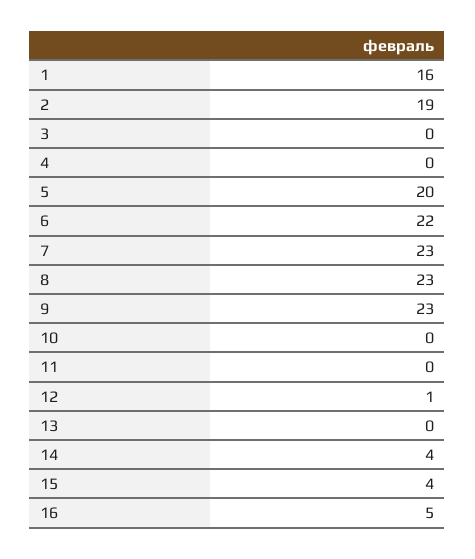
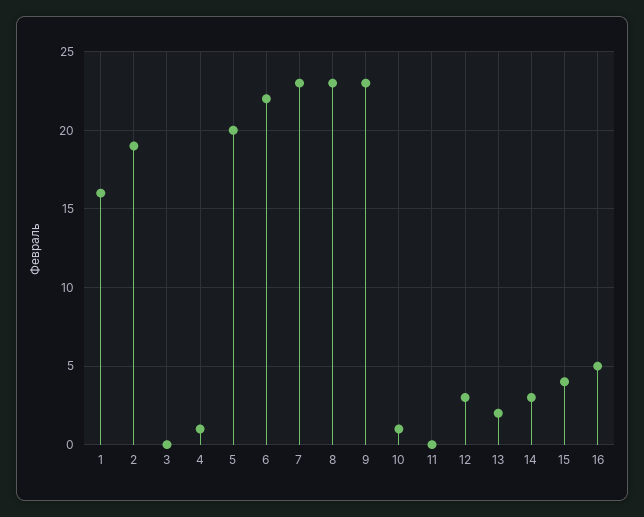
4: 0 -> 1
10: 0 -> 1
12: 1 -> 3
13: 0 -> 2
14: 4 -> 3

